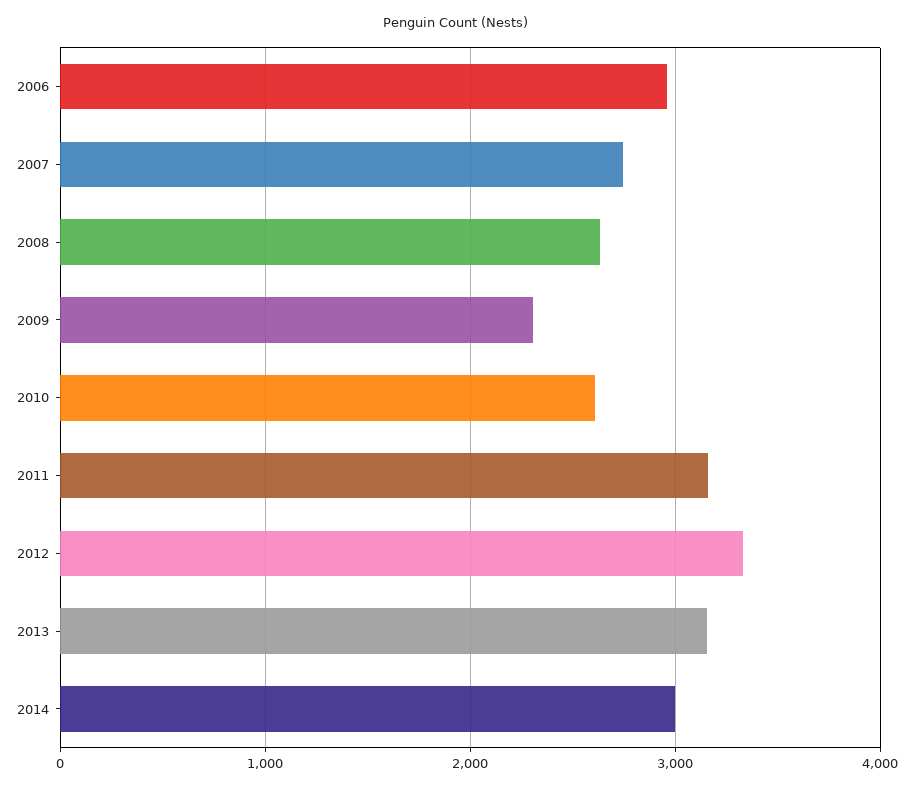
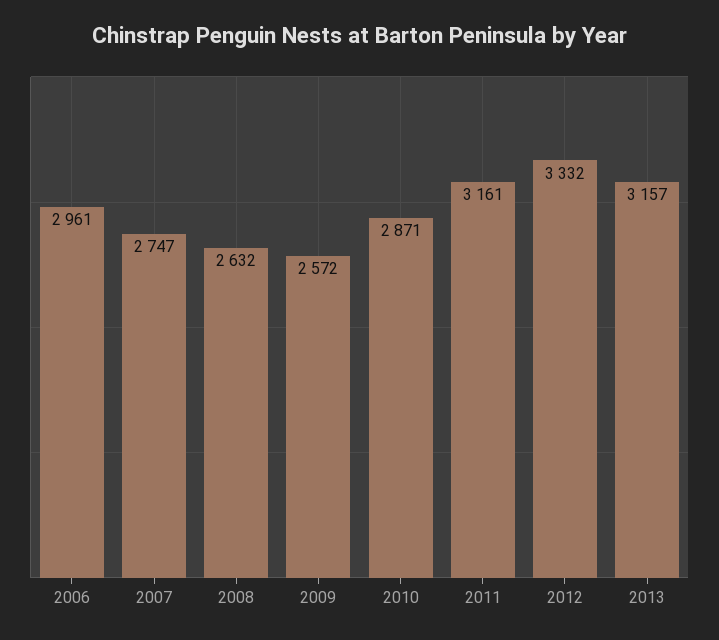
2009: 2300 -> 2572
2010: 2600 -> 2871
2014: 3000 -> none

